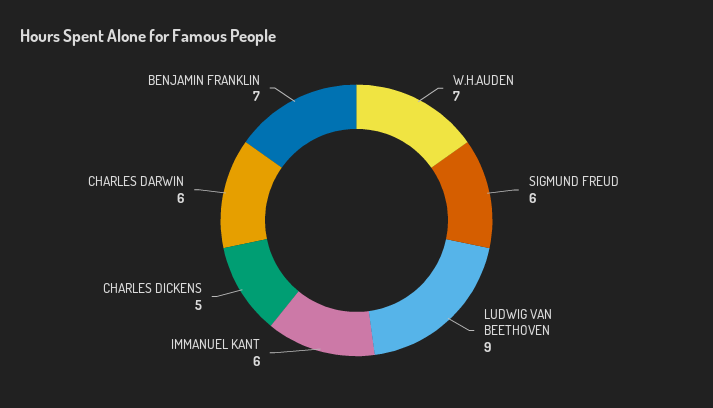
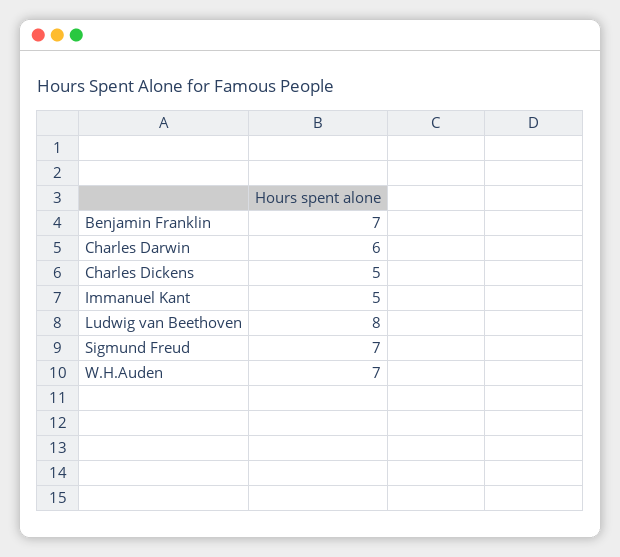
SIGMUND FREUD: 6 -> 7
LUDWIG VAN BEETHOVEN: 9 -> 8
IMMANUEL KANT: 6 -> 5

